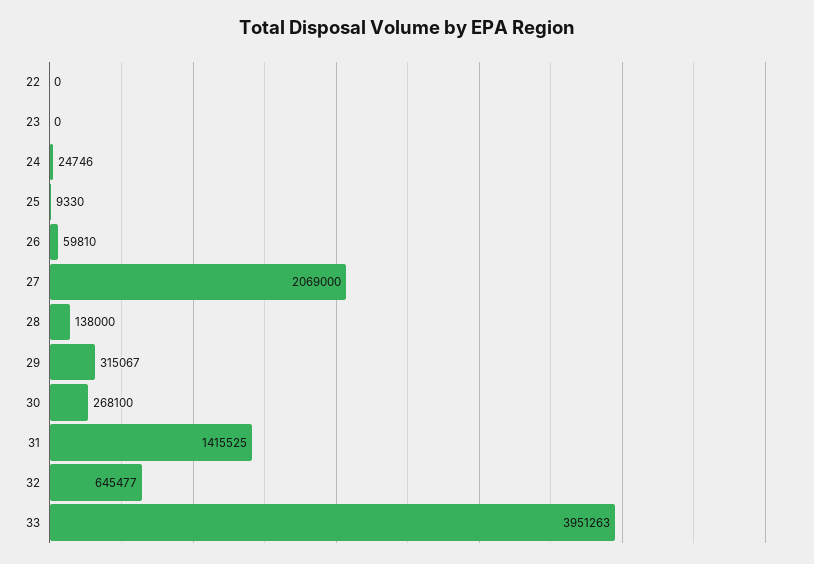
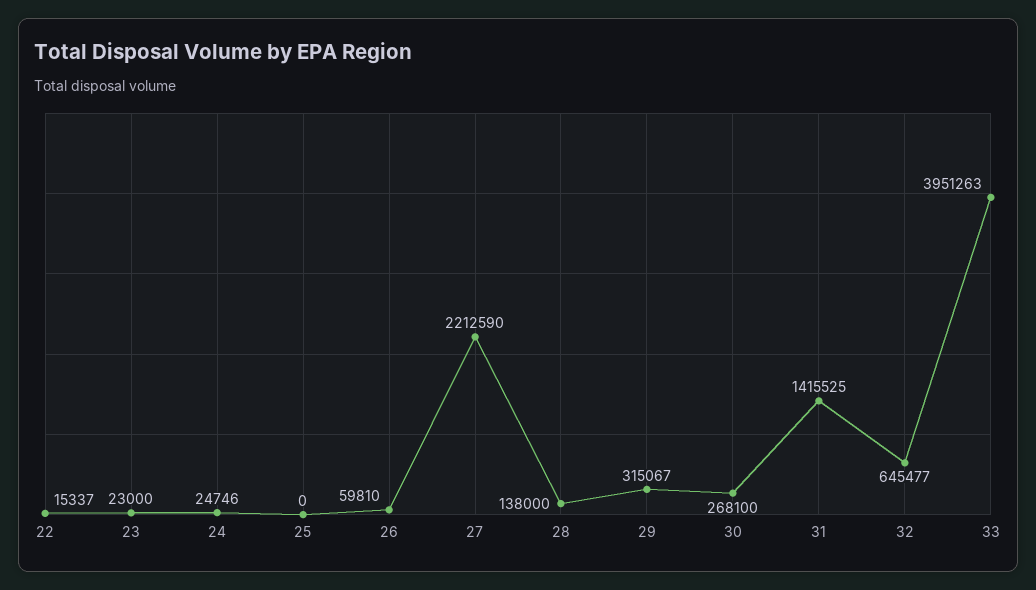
22: 0 -> 15337
23: 0 -> 23000
25: 9330 -> 0
27: 2069000 -> 2212590

